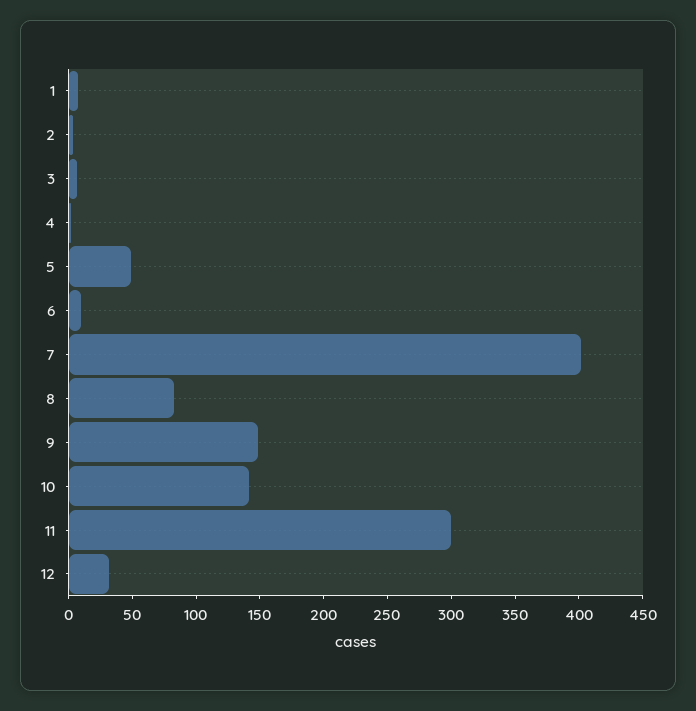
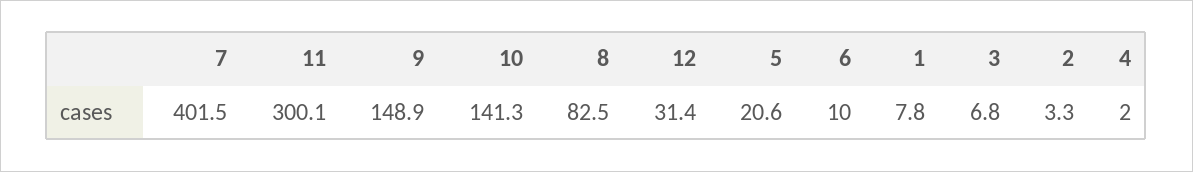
5: 50 -> 20.6

